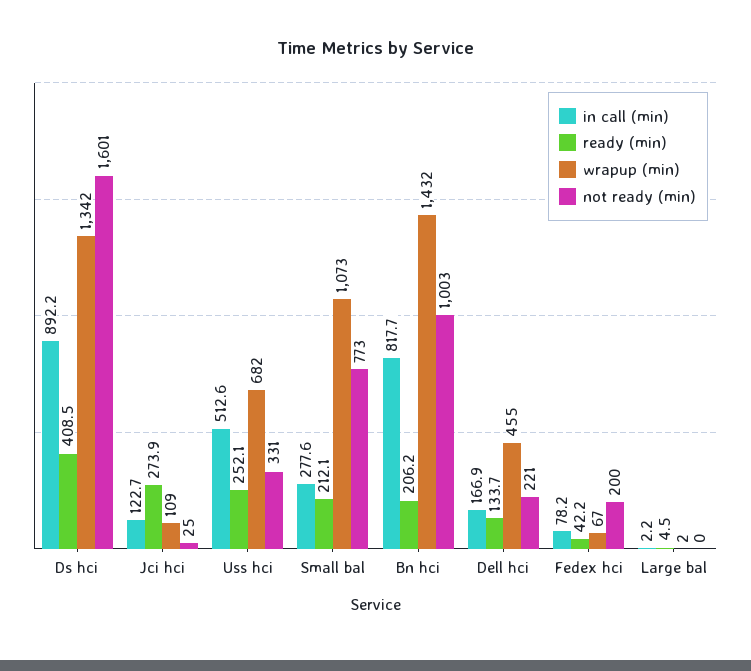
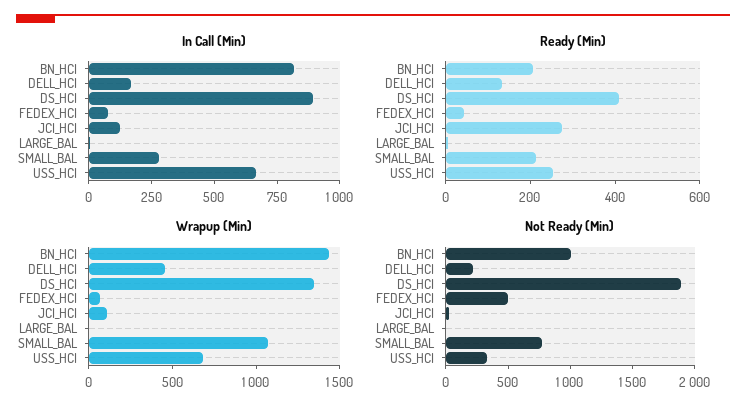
not ready (min), Ds hci: 1601 -> 1900
in call (min), Uss hci: 512.6 -> 650
not ready (min), Fedex hci: 200 -> 500

